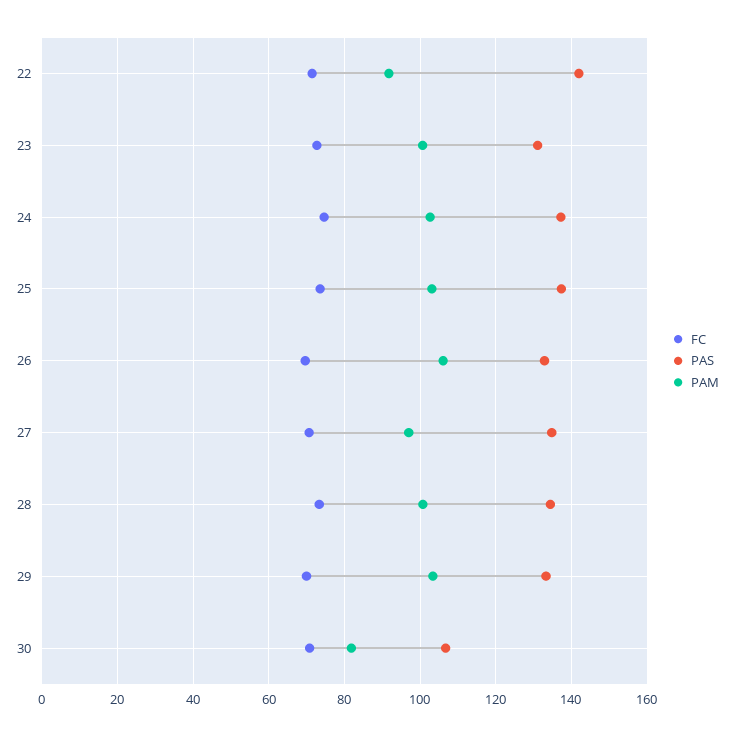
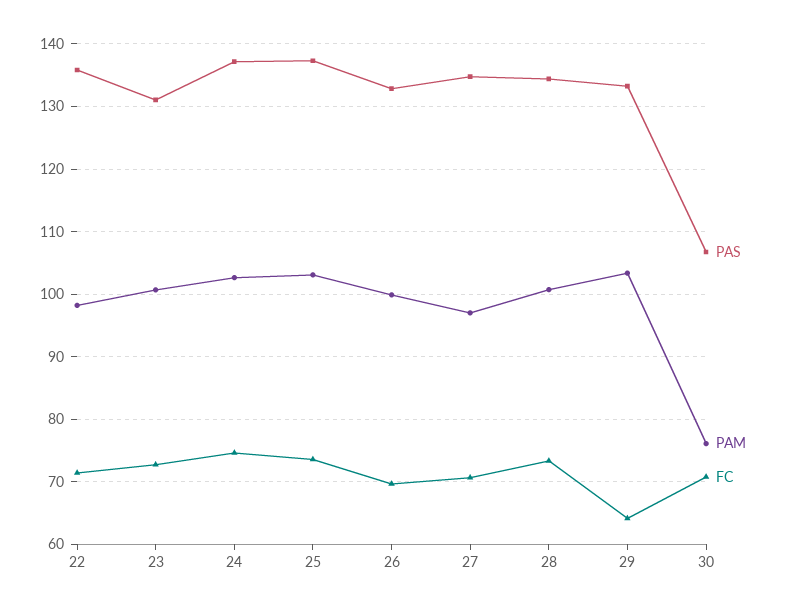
PAS, 22: 142 -> 136
PAM, 22: 92 -> 98
PAM, 26: 106 -> 100
FC, 29: 70 -> 64
PAM, 30: 82 -> 76

